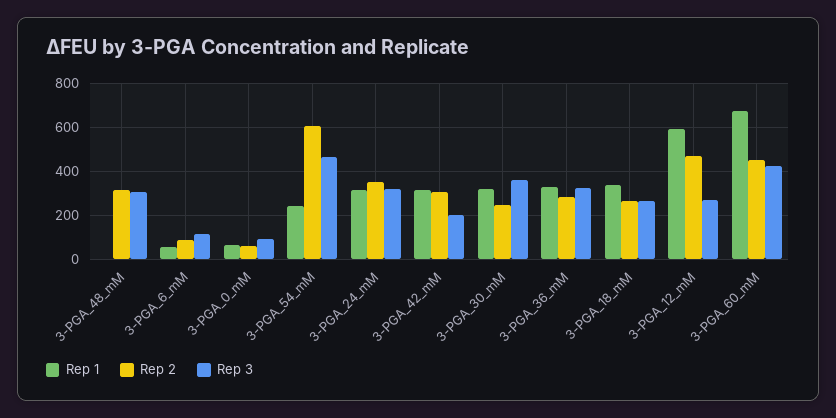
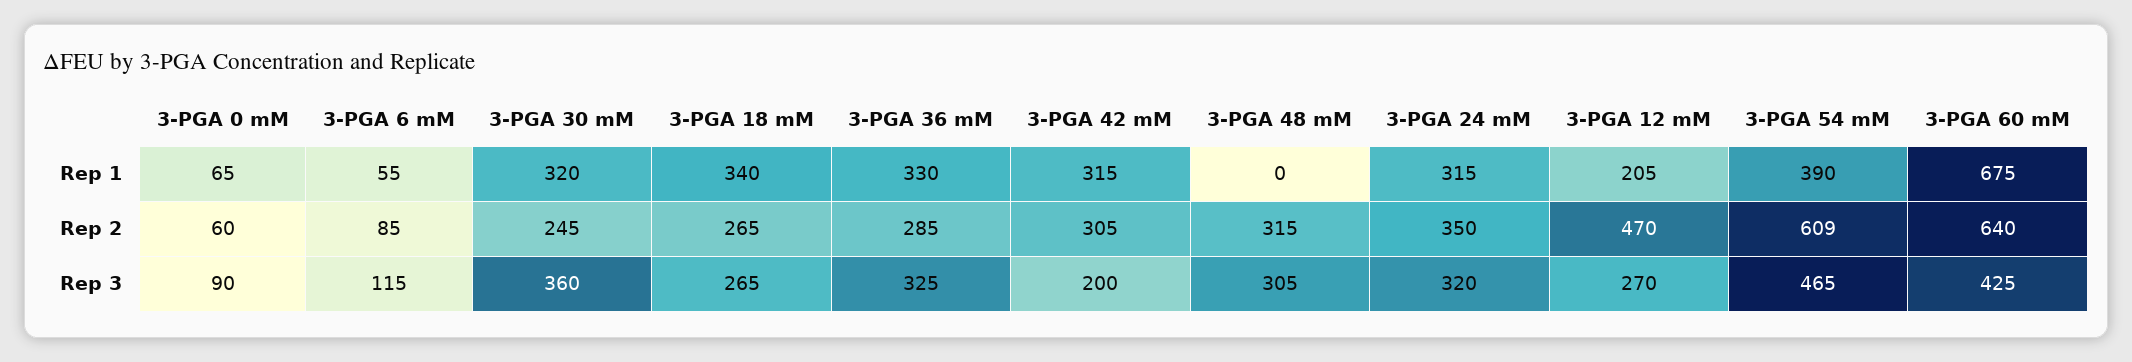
Rep 1, 3-PGA_54_mM: 250 -> 390
Rep 1, 3-PGA_12_mM: 600 -> 205
Rep 2, 3-PGA_60_mM: 450 -> 640

